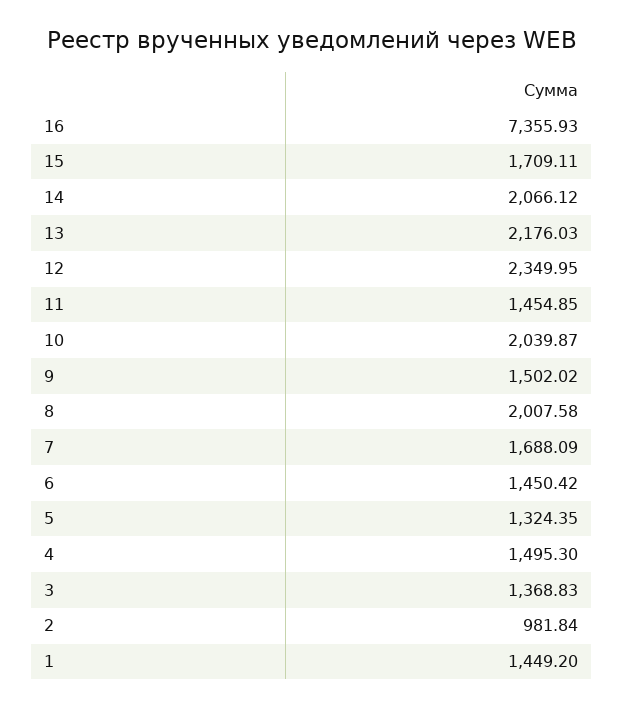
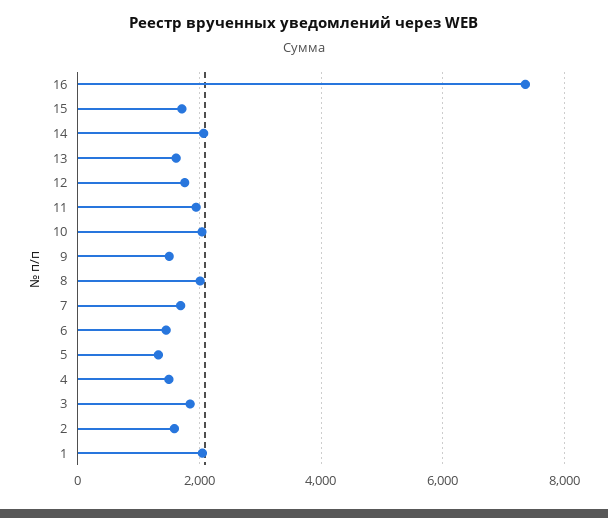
13: 2176.03 -> 1600
12: 2349.95 -> 1800
11: 1454.85 -> 2000
3: 1368.83 -> 1800
2: 981.84 -> 1600
1: 1449.2 -> 2000

